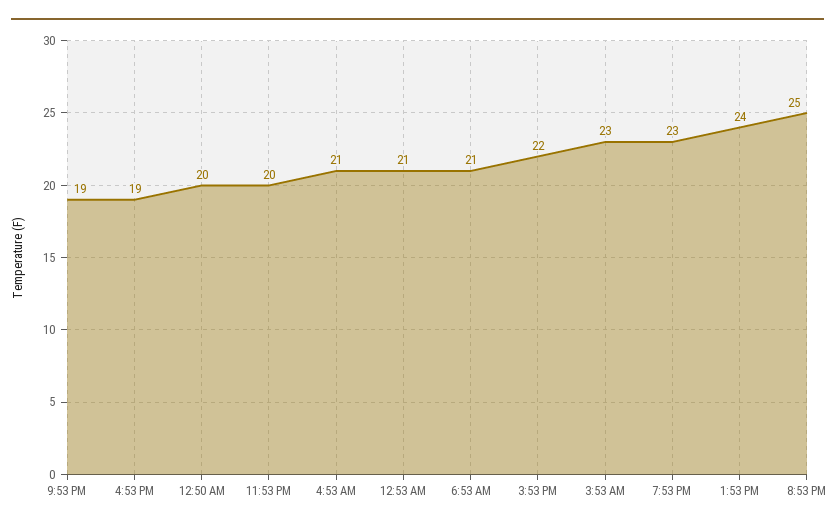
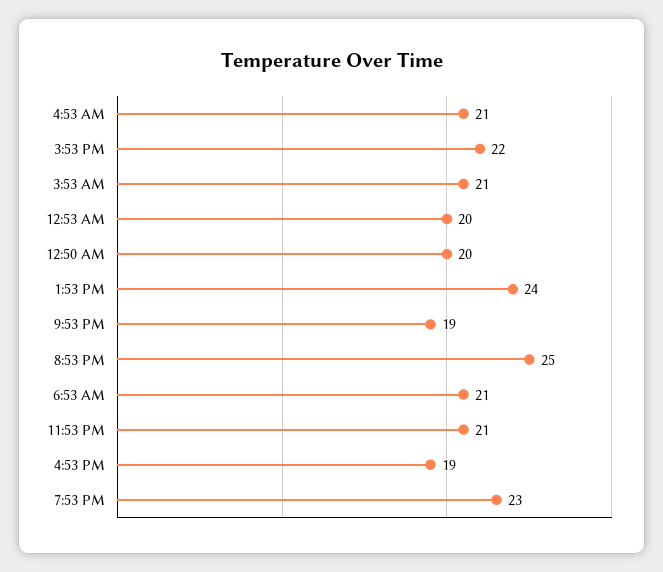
11:53 PM: 20 -> 21
12:53 AM: 21 -> 20
3:53 AM: 23 -> 21

